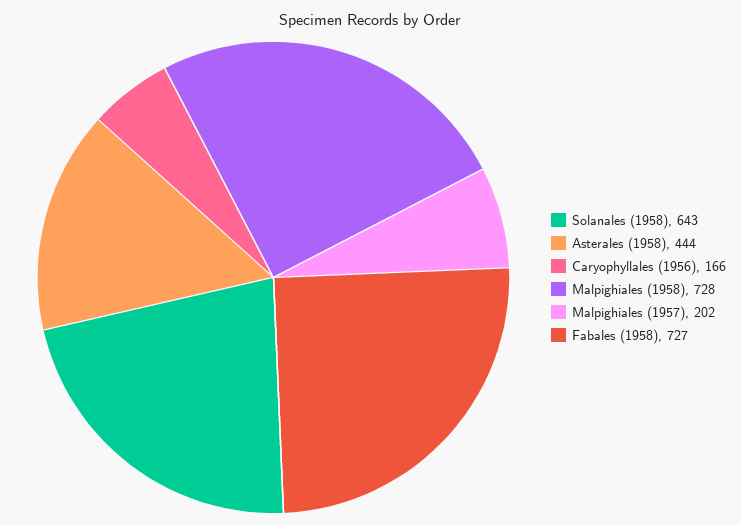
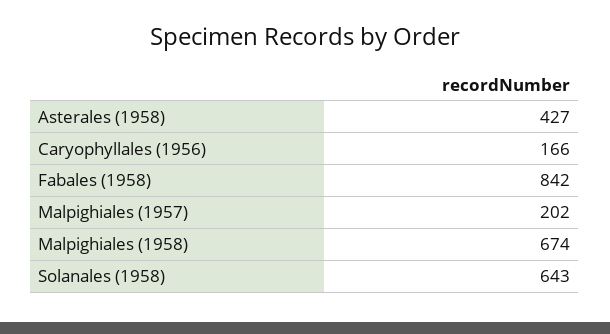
Asterales (1958): 444 -> 427
Malpighiales (1958): 728 -> 674
Fabales (1958): 727 -> 842

